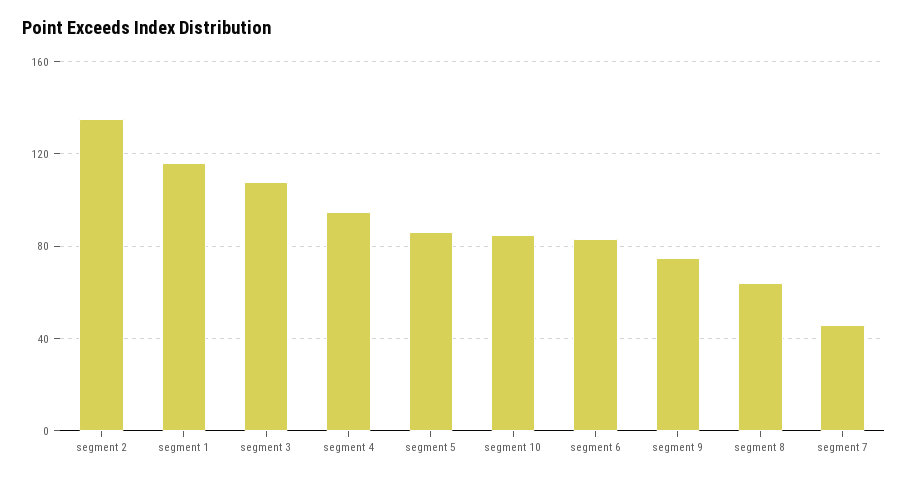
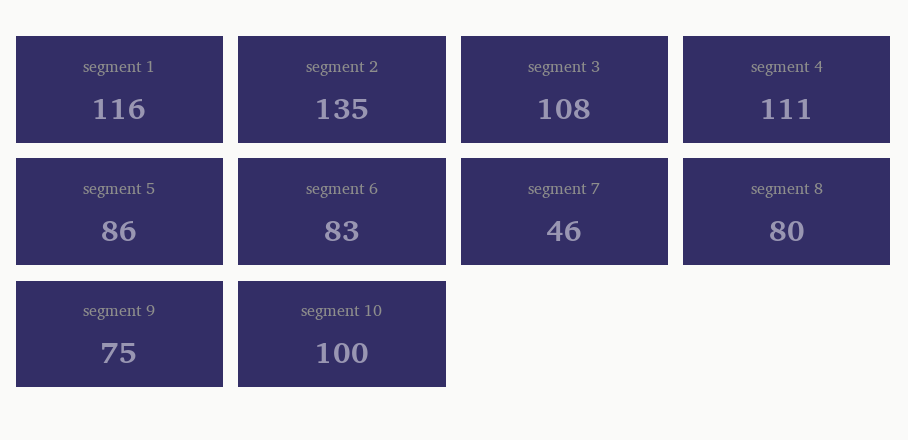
segment 4: 95 -> 111
segment 10: 85 -> 100
segment 8: 65 -> 80

